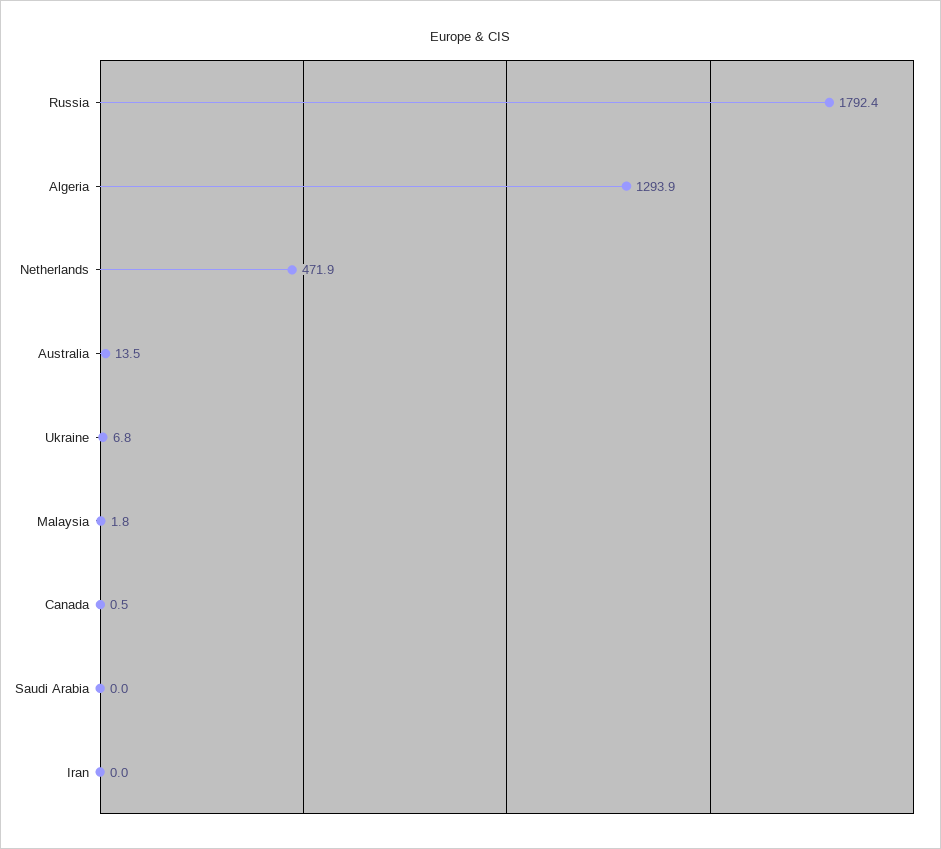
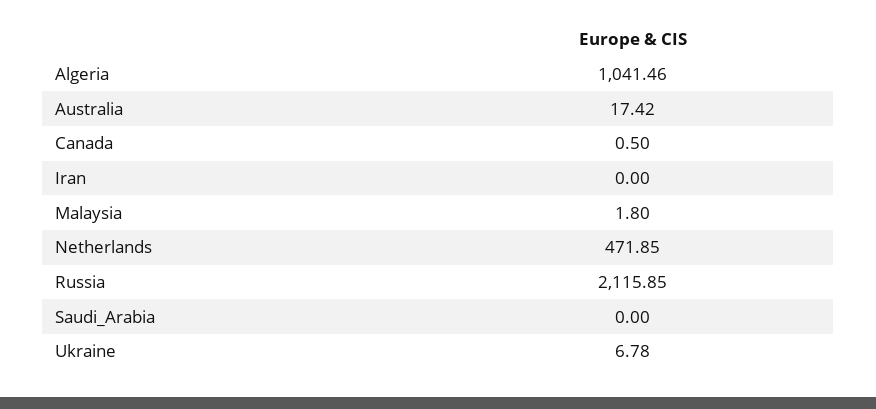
Russia: 1792.4 -> 2115.85
Algeria: 1293.9 -> 1041.46
Australia: 13.5 -> 17.42

